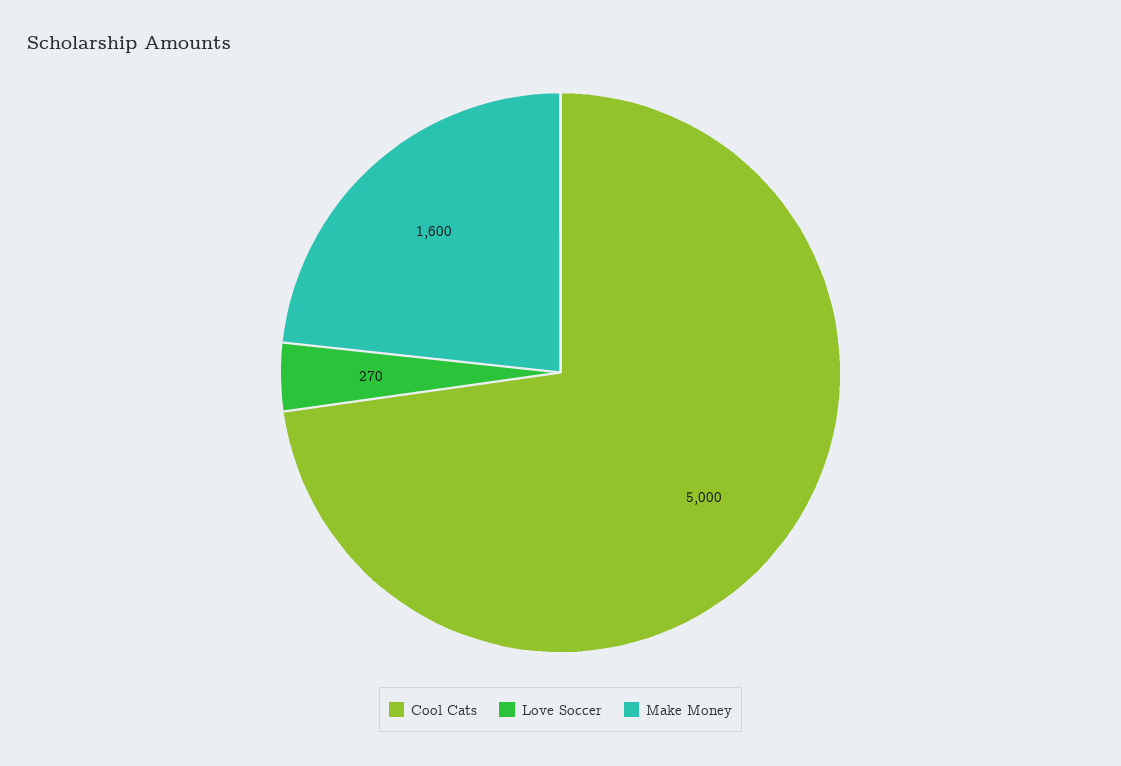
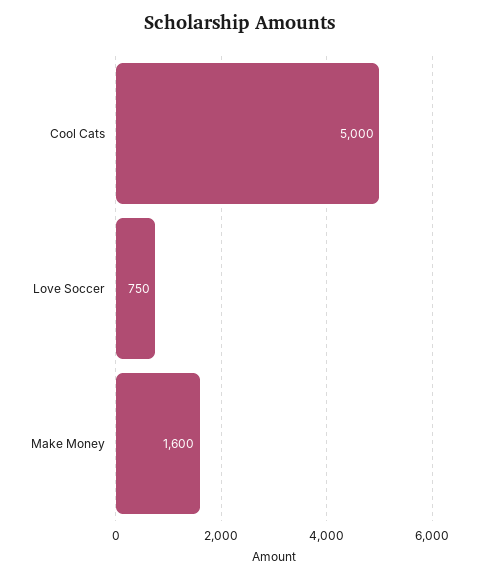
Love Soccer: 270 -> 750

